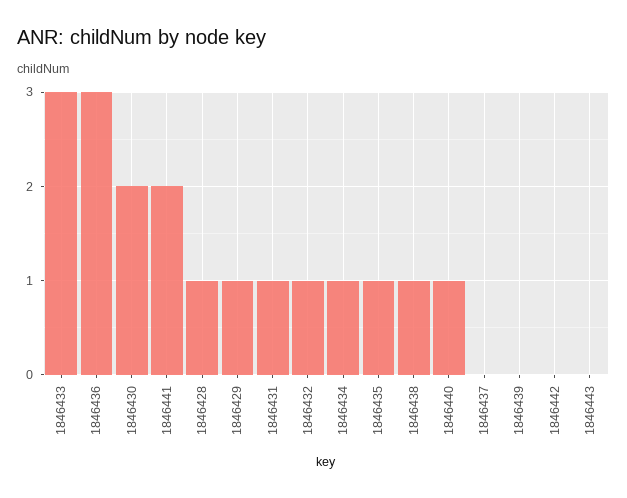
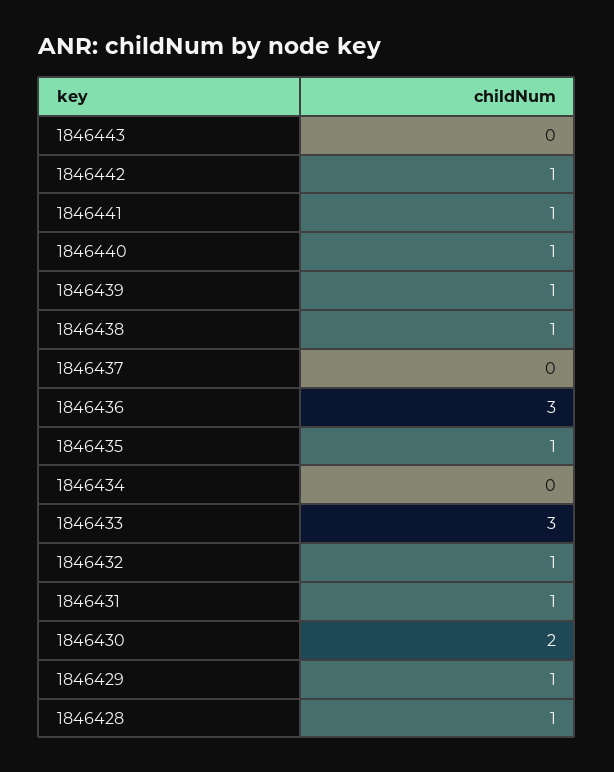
1846441: 2 -> 1
1846434: 1 -> 0
1846439: 0 -> 1
1846442: 0 -> 1

